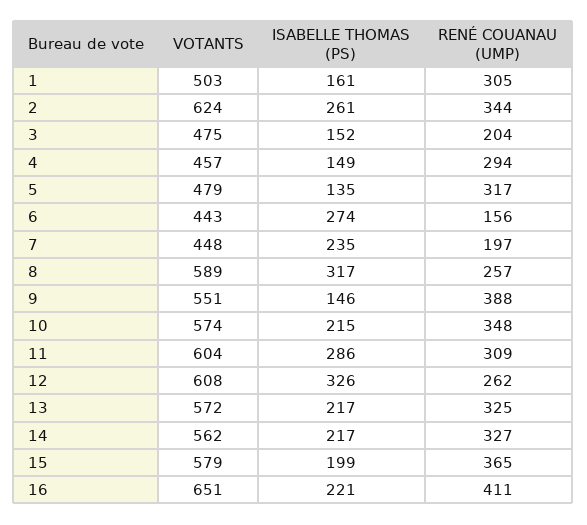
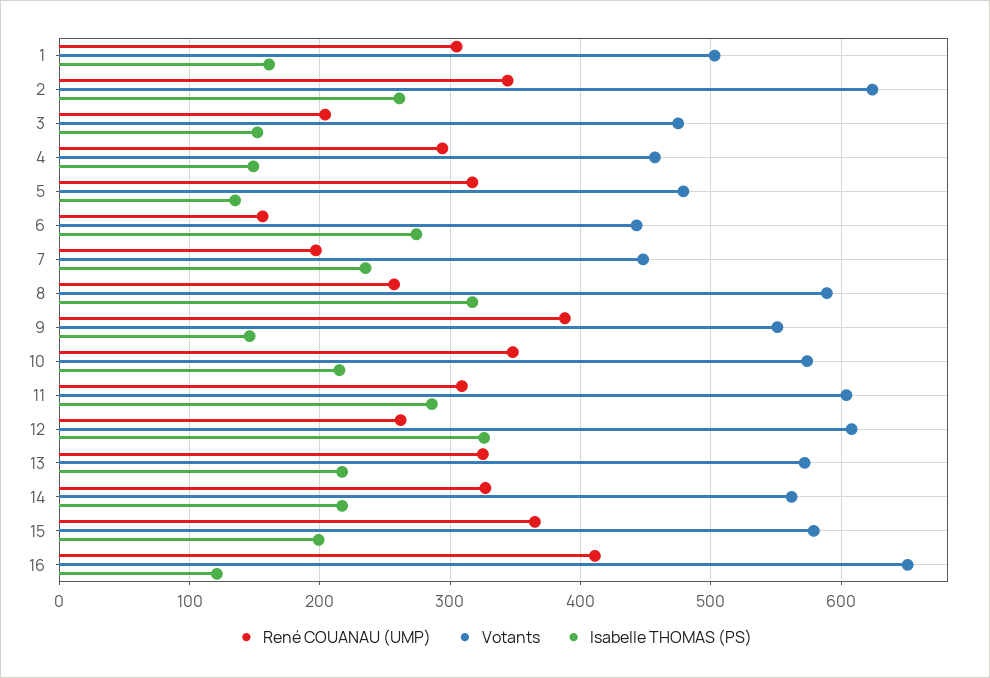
ISABELLE THOMAS (PS), 16: 221 -> 120

